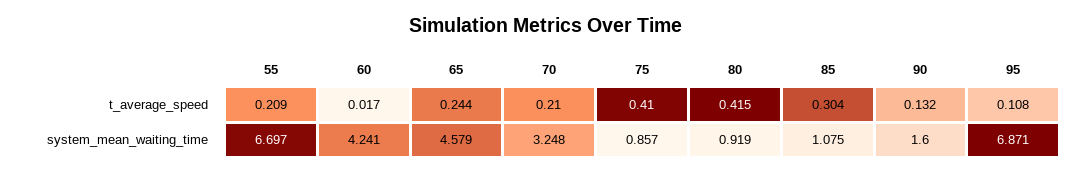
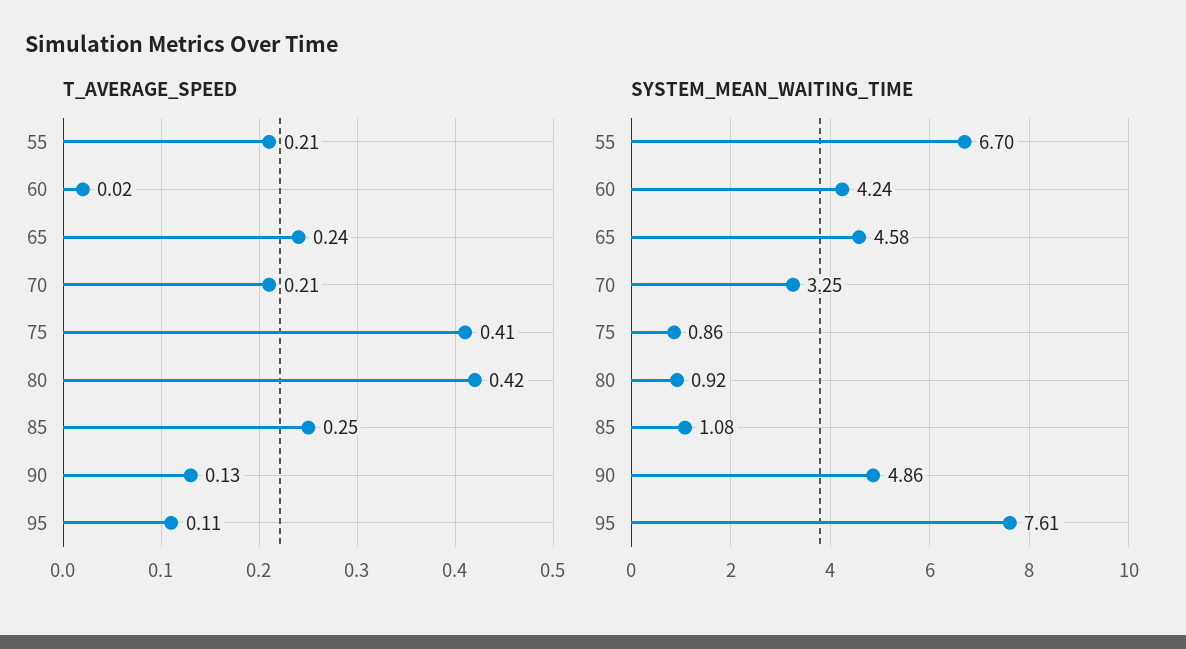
t_average_speed, 85: 0.304 -> 0.25
system_mean_waiting_time, 90: 1.6 -> 4.86
system_mean_waiting_time, 95: 6.871 -> 7.61

